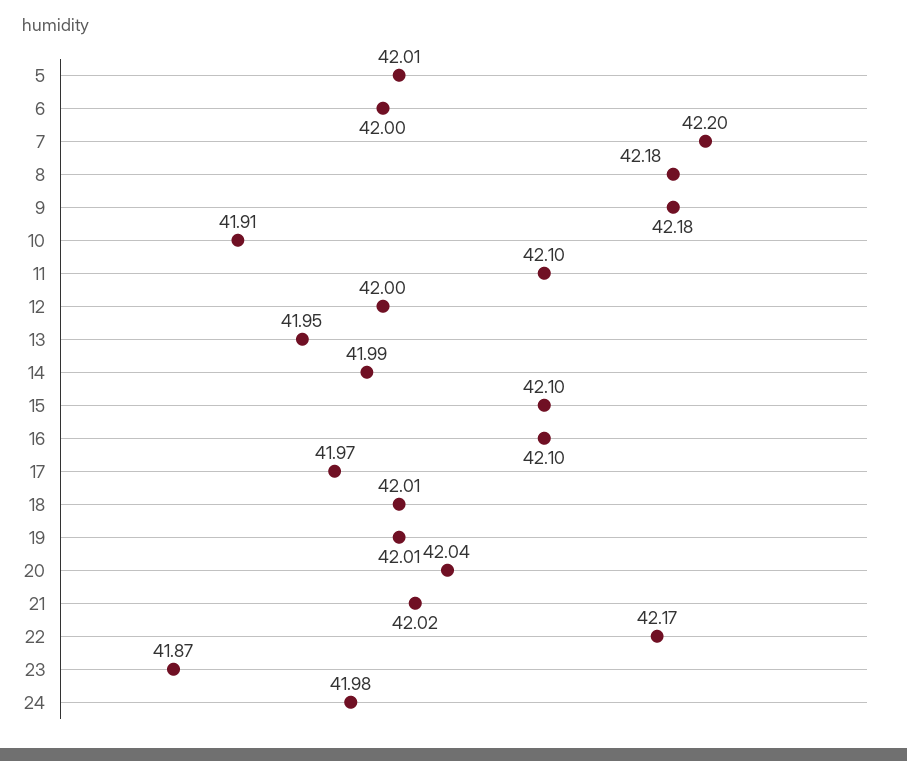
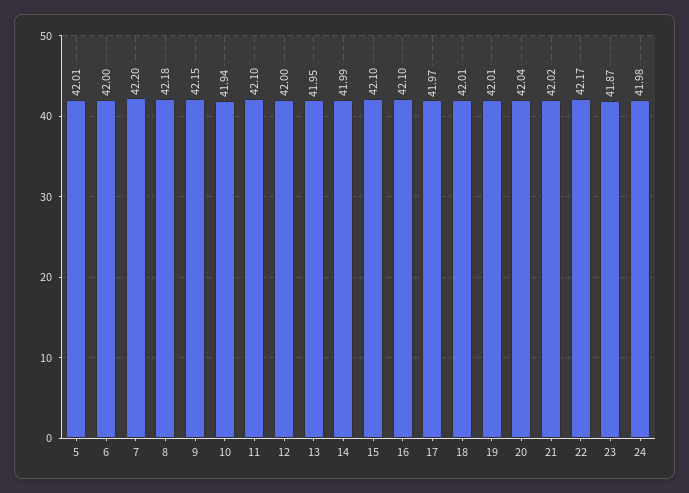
9: 42.18 -> 42.15
10: 41.91 -> 41.94

